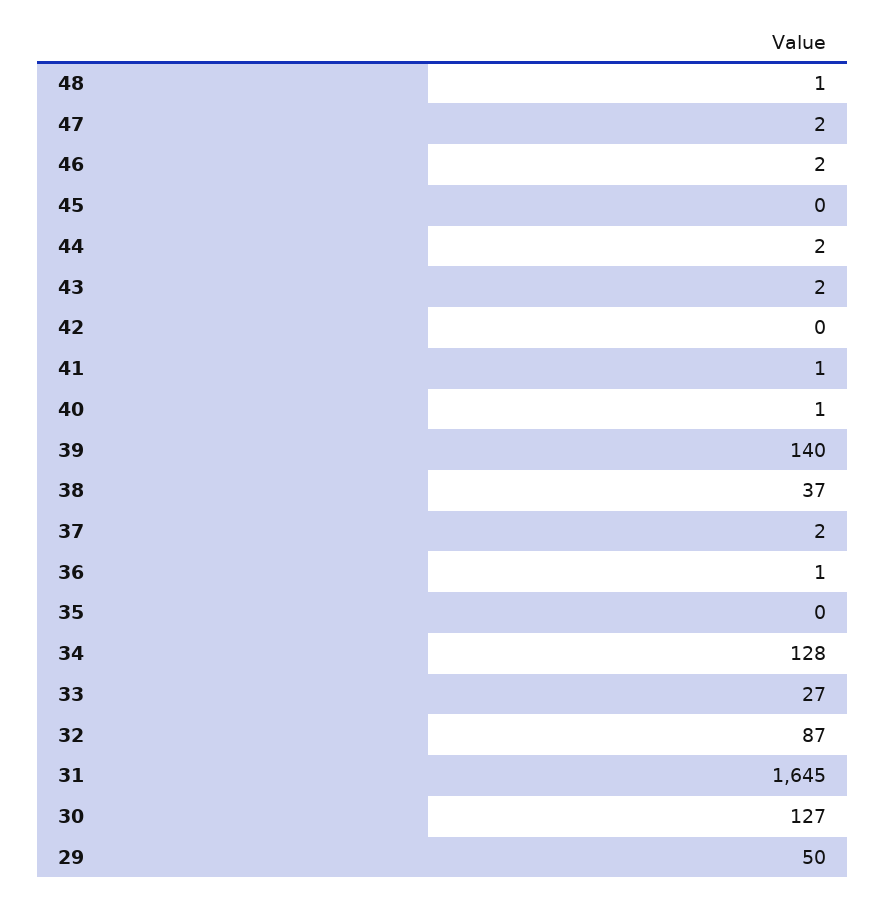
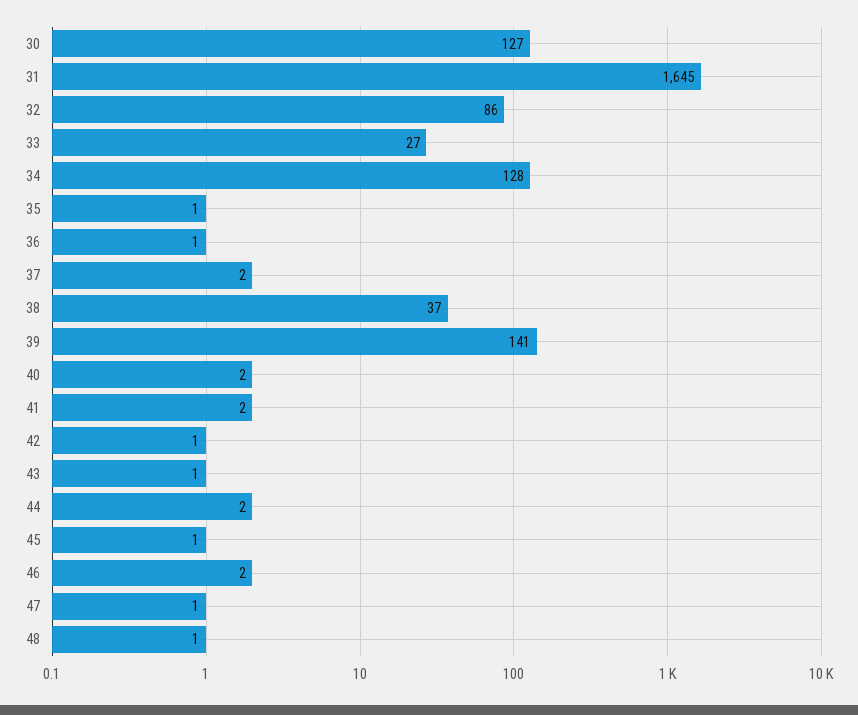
47: 2 -> 1
45: 0 -> 1
43: 2 -> 1
42: 0 -> 1
41: 1 -> 2
40: 1 -> 2
39: 140 -> 141
35: 0 -> 1
32: 87 -> 86
29: 50 -> none

